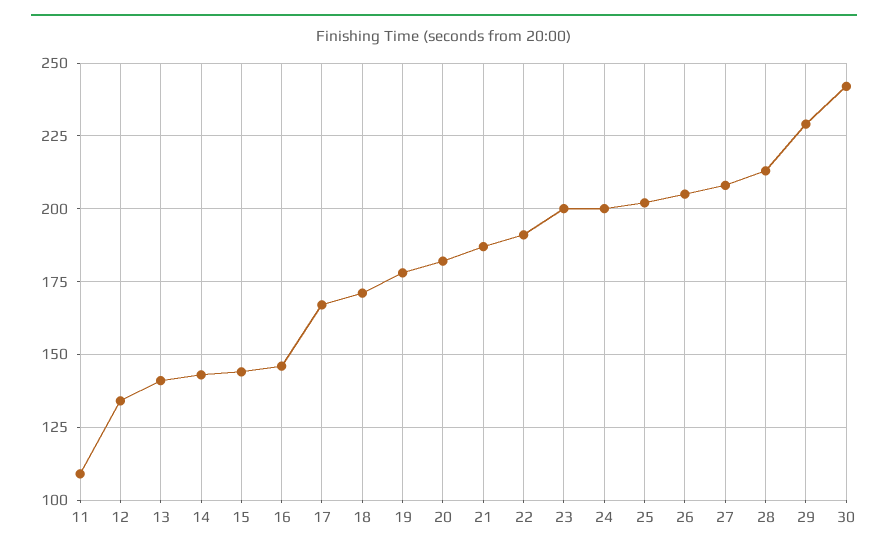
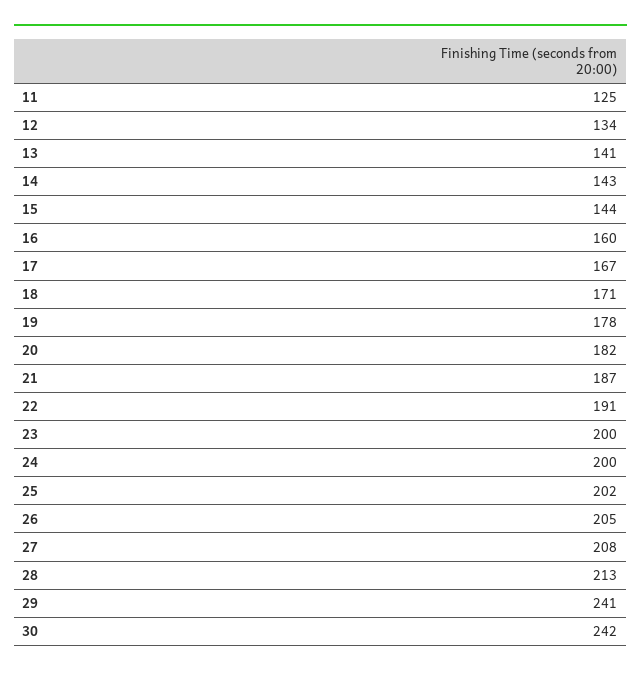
11: 110 -> 125
16: 145 -> 160
29: 230 -> 241

